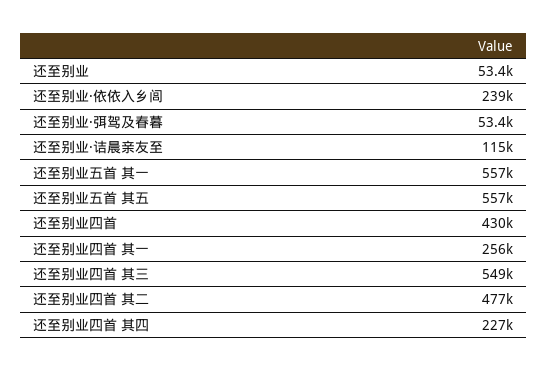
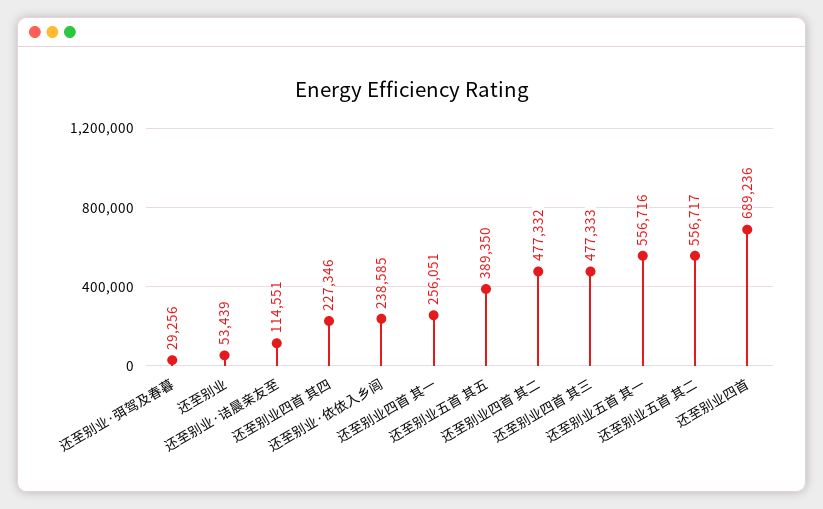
还至别业·弭驾及春暮: 53400 -> 29256
还至别业五首 其五: 557000 -> 389350
还至别业四首: 430000 -> 689236
还至别业四首 其三: 549000 -> 477333
还至别业五首 其二: none -> 556717

